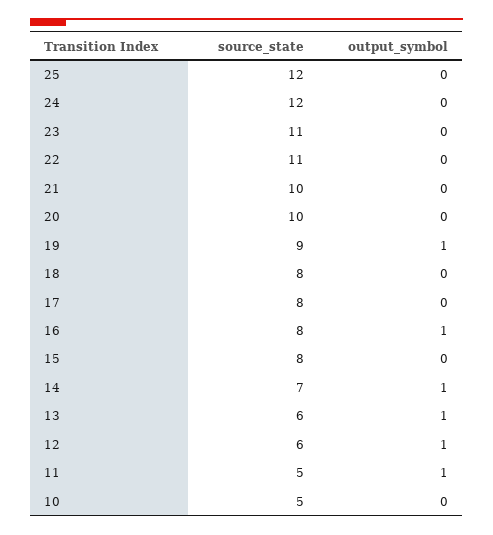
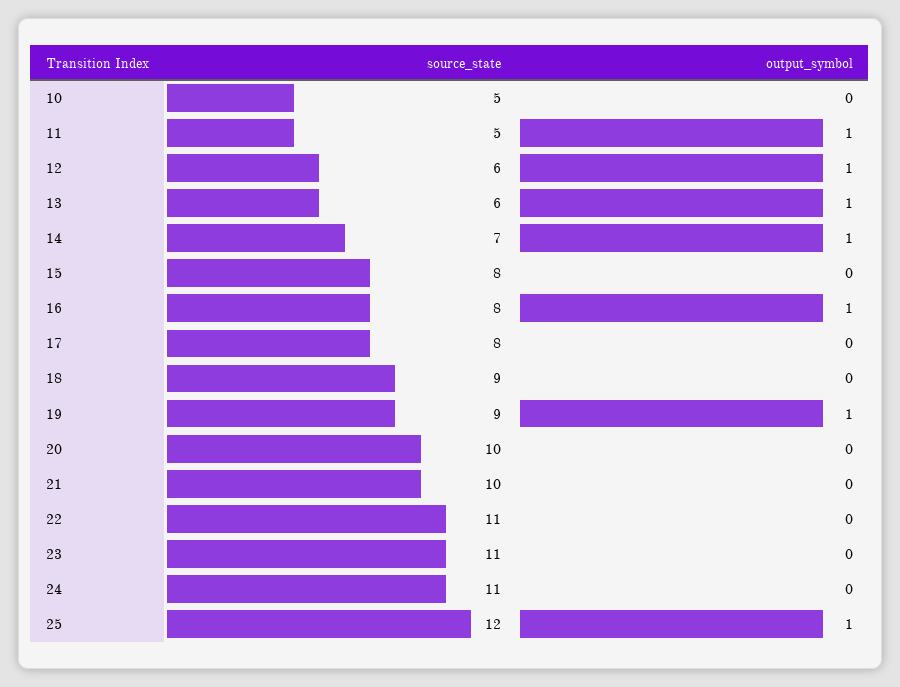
output_symbol, 25: 0 -> 1
source_state, 24: 12 -> 11
source_state, 18: 8 -> 9

